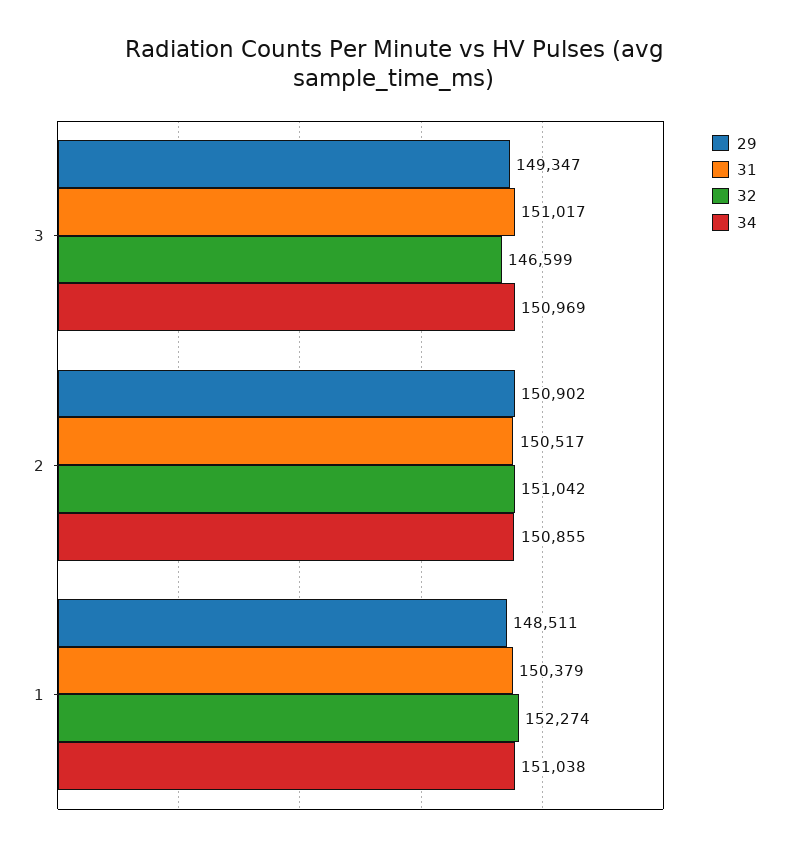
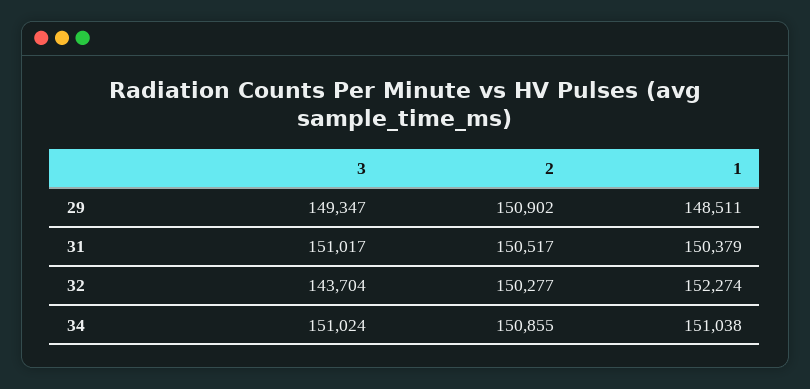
32, 3: 146599 -> 143704
34, 3: 150969 -> 151024
32, 2: 151042 -> 150277

